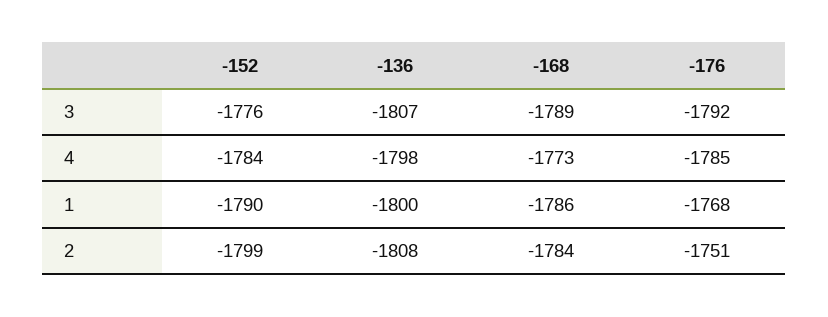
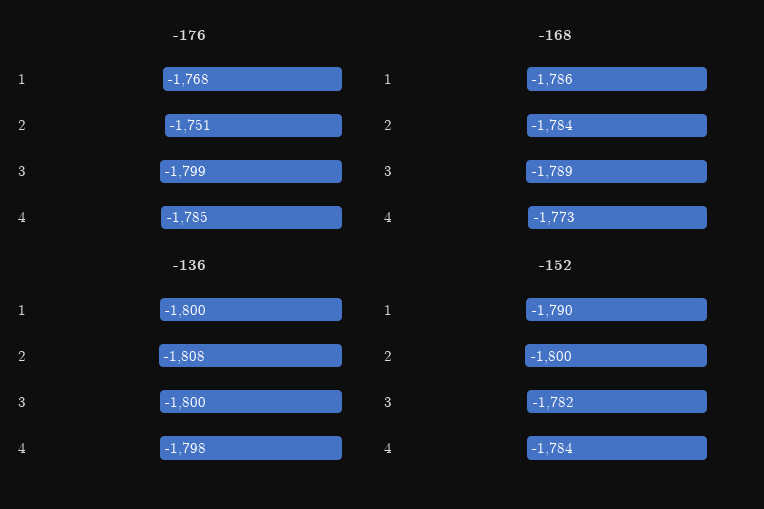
-152, 3: -1776 -> -1782
-136, 3: -1807 -> -1800
-176, 3: -1792 -> -1799
-152, 2: -1799 -> -1800

